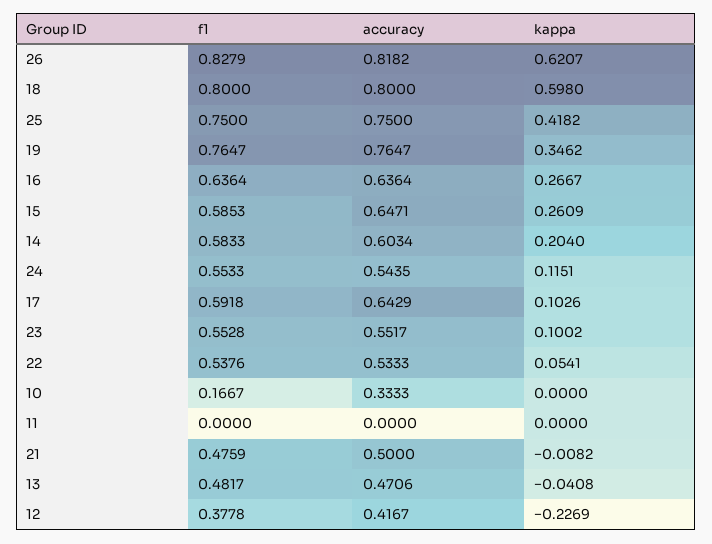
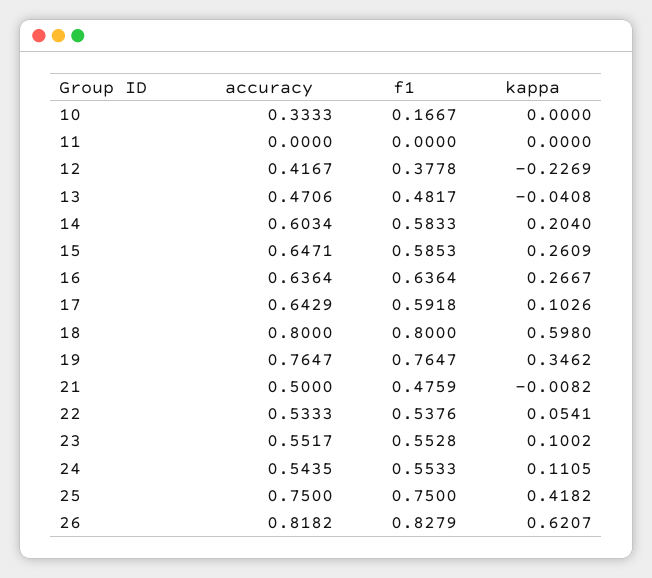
kappa, 24: 0.1151 -> 0.1105

